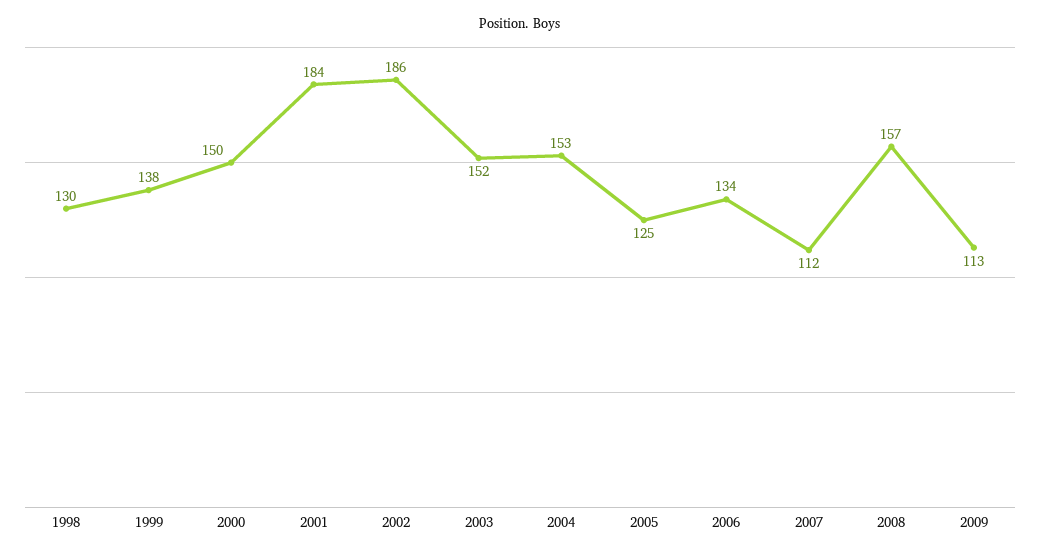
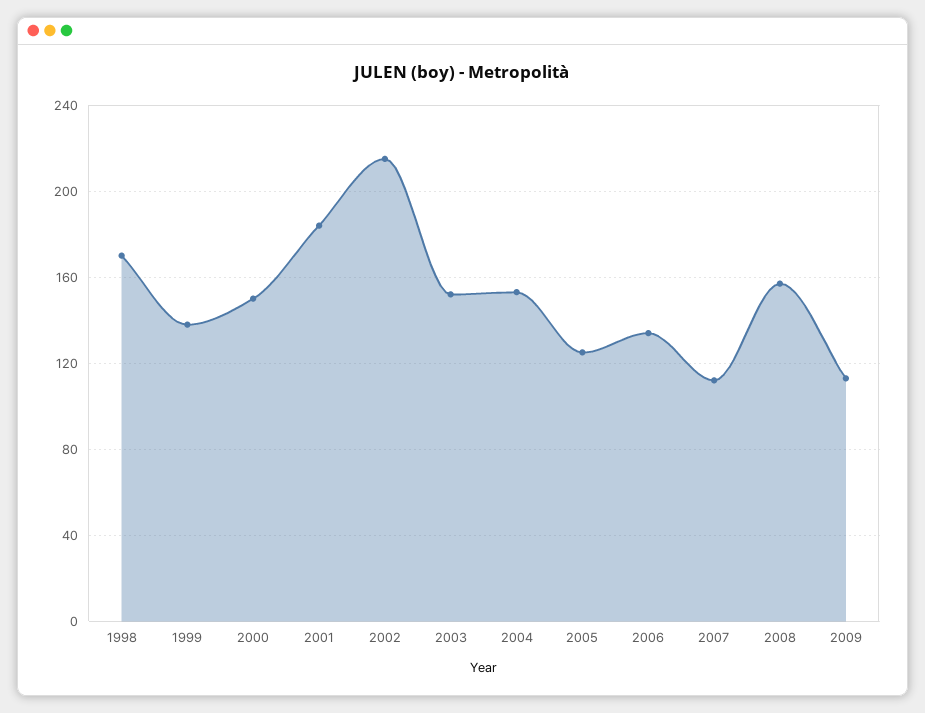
1998: 130 -> 170
2002: 186 -> 215

